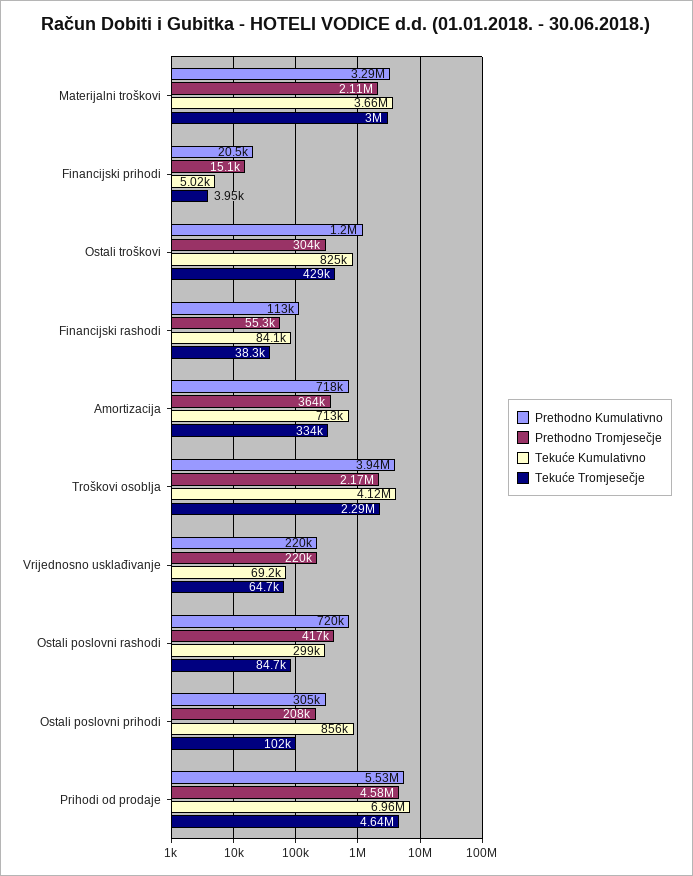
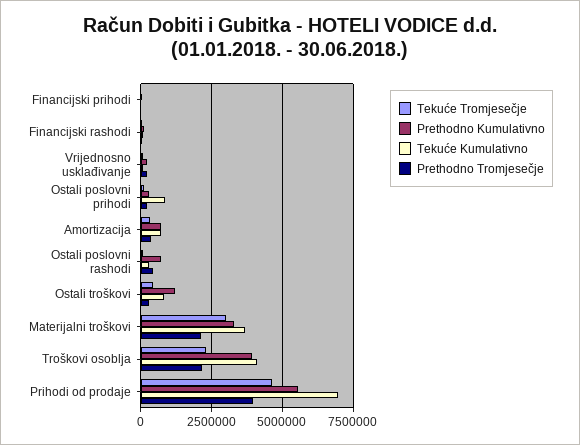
Prethodno Tromjesečje, Prihodi od prodaje: 4580000 -> 4000000

